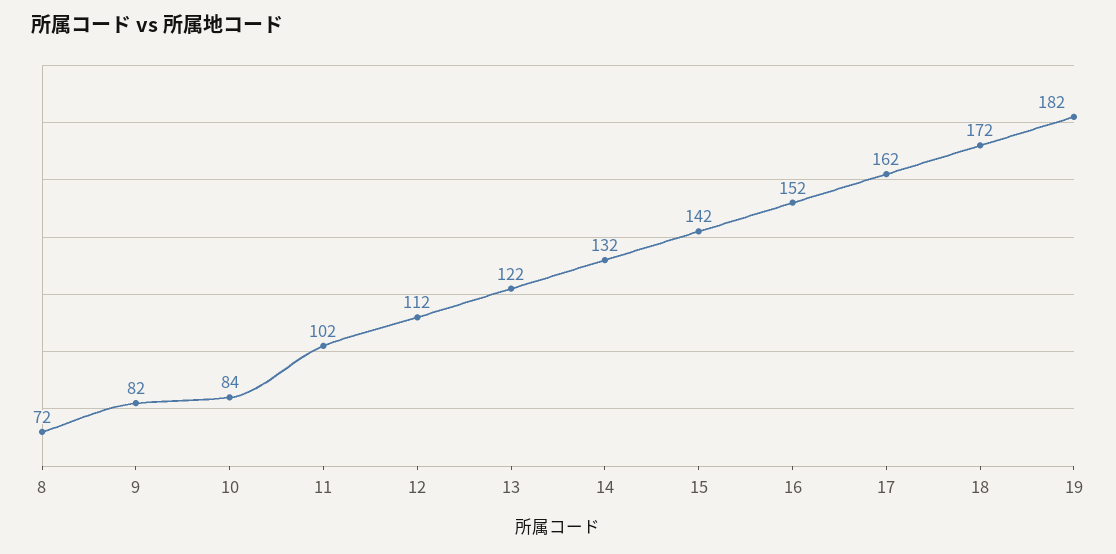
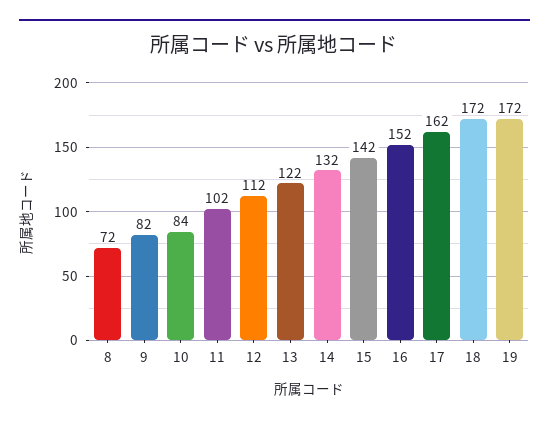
19: 182 -> 172

